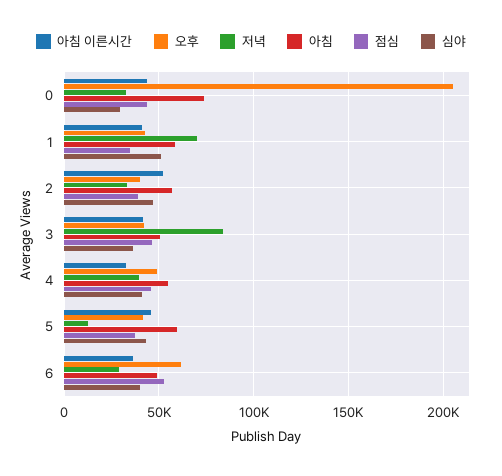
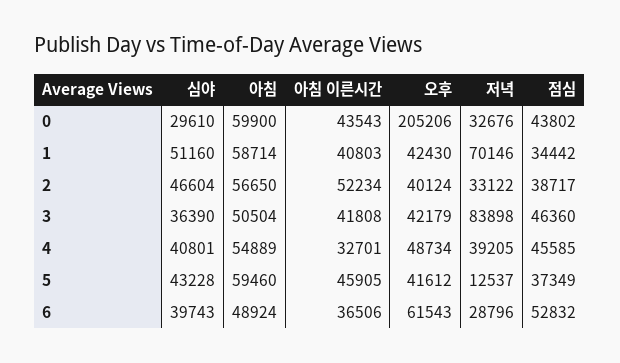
아침, 0: 75000 -> 59900

